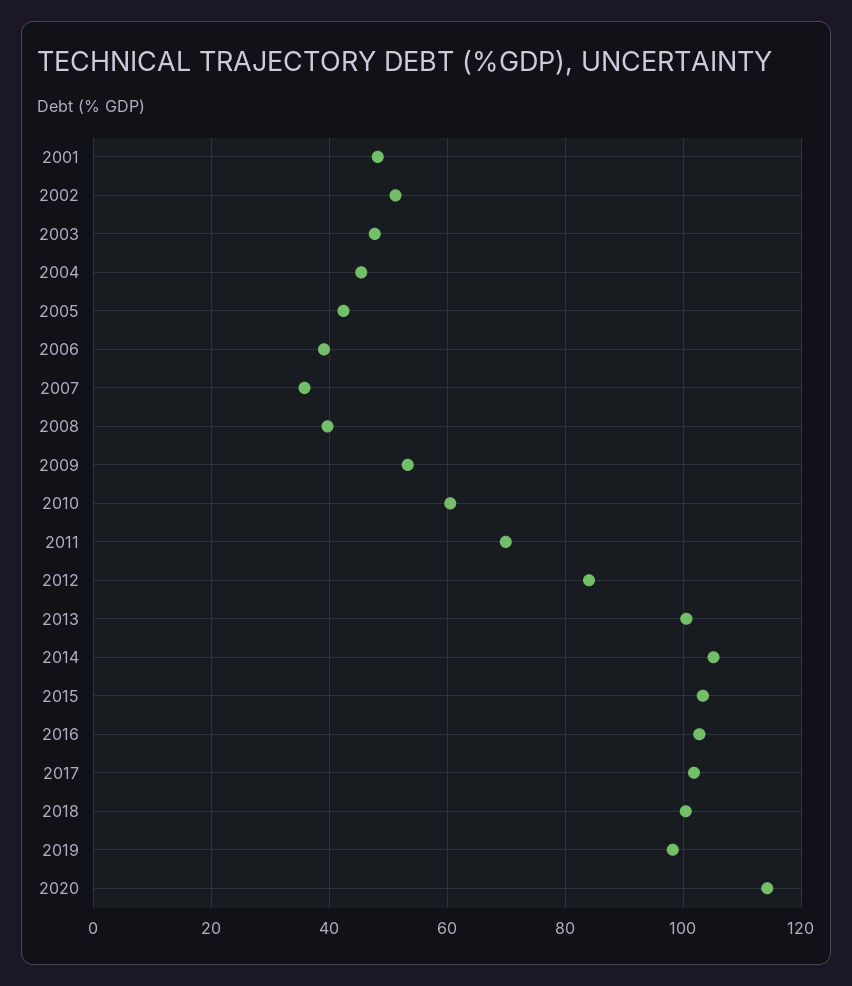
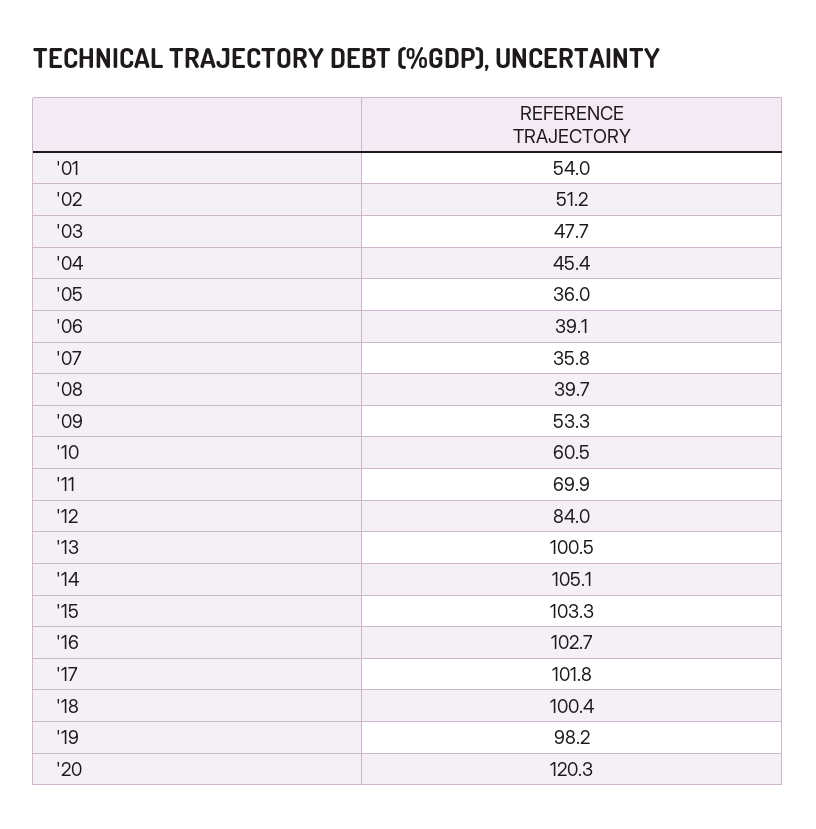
2001: 48 -> 54
2005: 42 -> 36
2020: 114 -> 120.3

